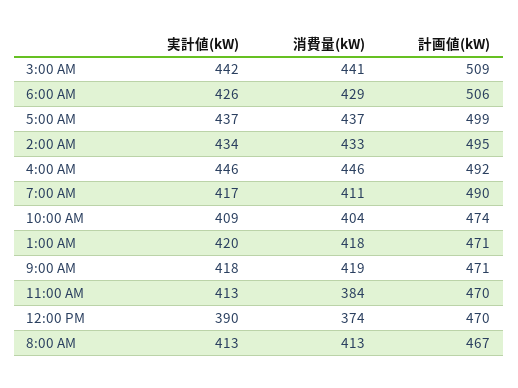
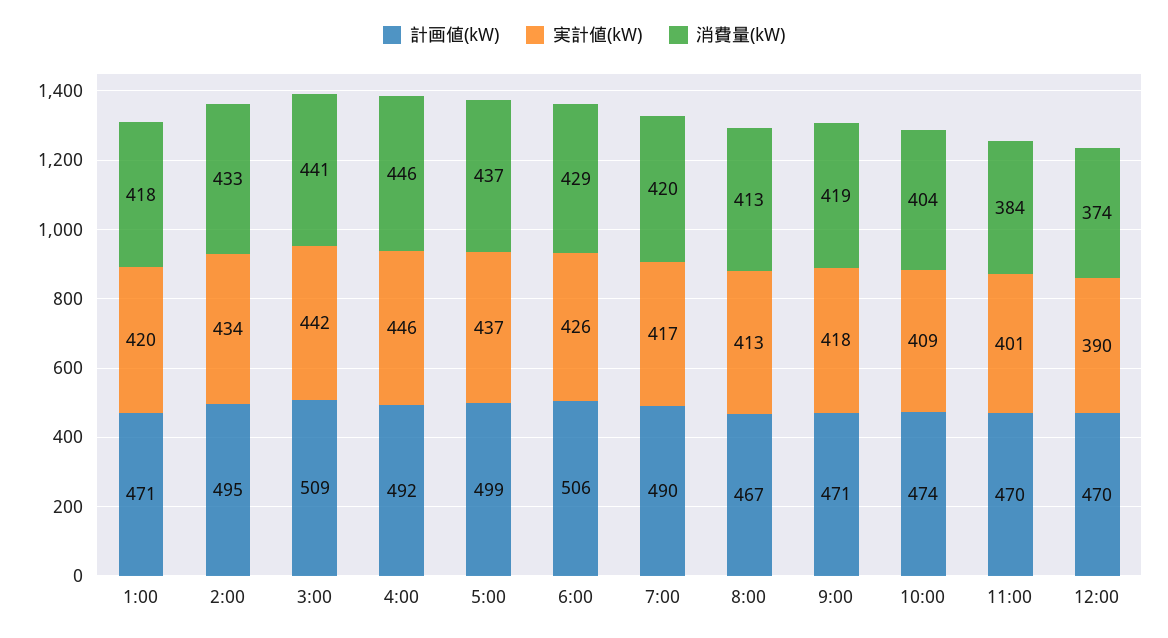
消費量(kW), 7:00 AM: 411 -> 420
実計値(kW), 11:00 AM: 413 -> 401

